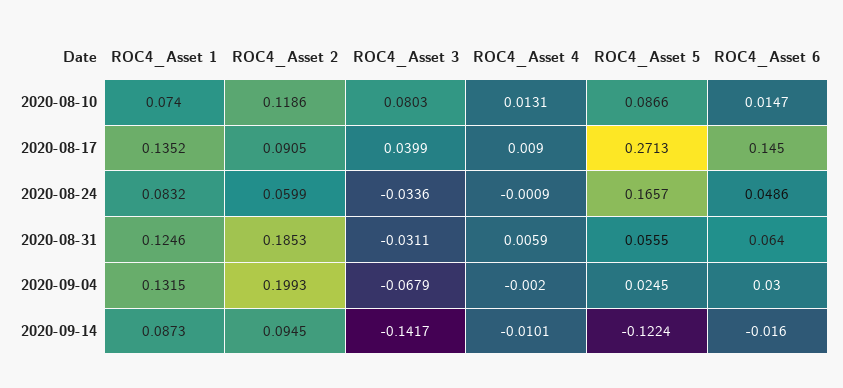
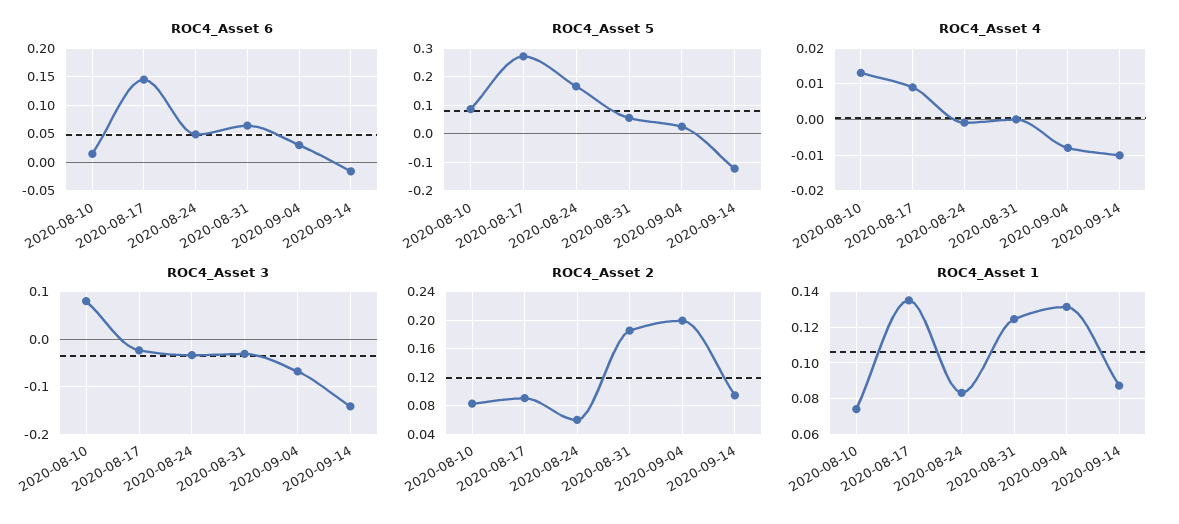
ROC4_Asset 2, 2020-08-10: 0.1186 -> 0.08
ROC4_Asset 3, 2020-08-17: 0.0399 -> -0.02
ROC4_Asset 4, 2020-08-31: 0.0059 -> 0
ROC4_Asset 4, 2020-09-04: -0.002 -> -0.008

